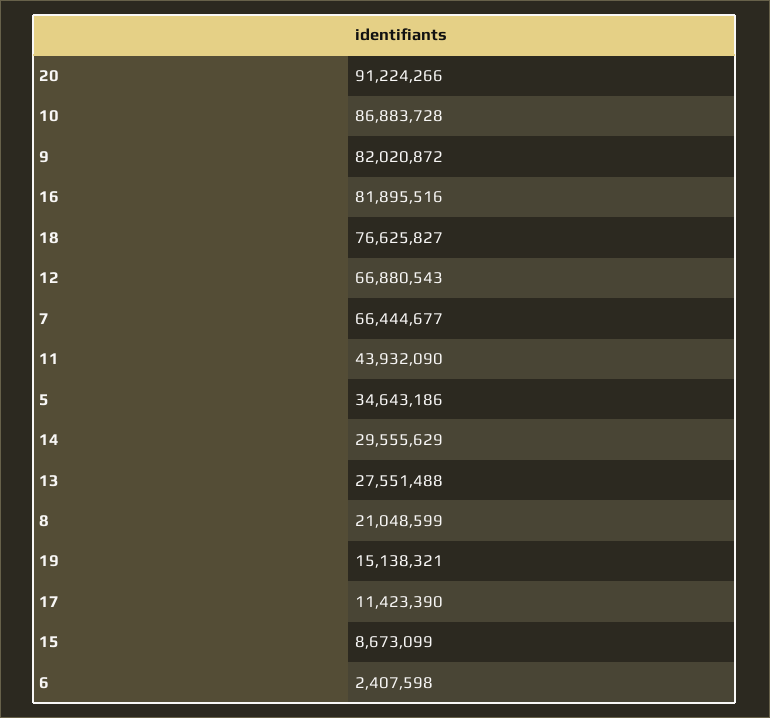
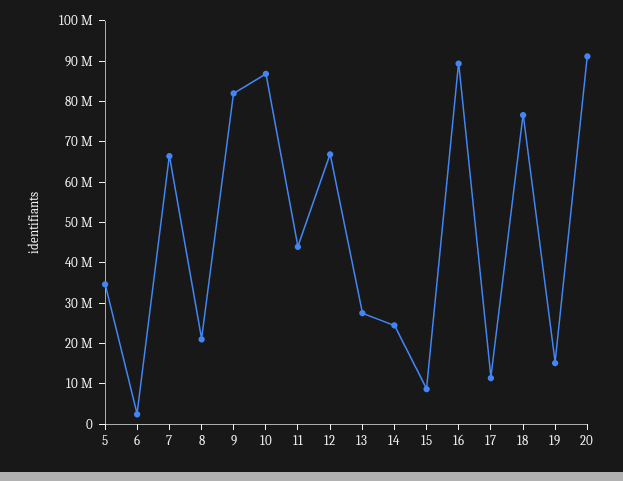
16: 81895516 -> 90000000
14: 29555629 -> 24000000

